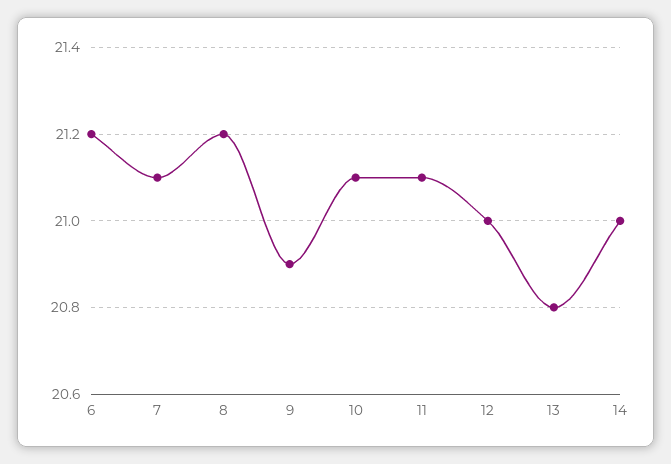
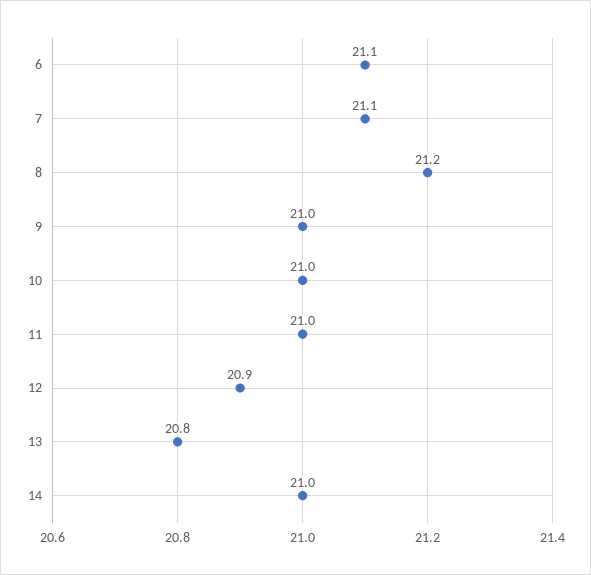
6: 21.2 -> 21.1
9: 20.9 -> 21
10: 21.1 -> 21
11: 21.1 -> 21
12: 21 -> 20.9

